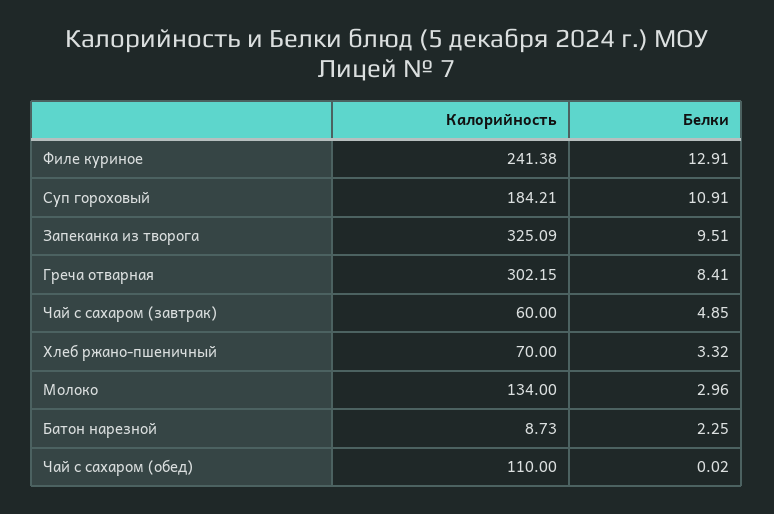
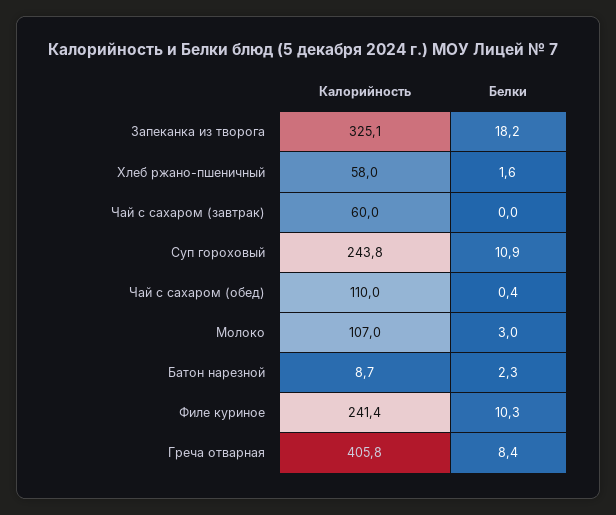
Белки, Филе куриное: 12.91 -> 10.3
Калорийность, Суп гороховый: 184.21 -> 243.8
Белки, Запеканка из творога: 9.51 -> 18.2
Калорийность, Греча отварная: 302.15 -> 405.8
Белки, Чай с сахаром (завтрак): 4.85 -> 0
Калорийность, Хлеб ржано-пшеничный: 70 -> 58
Белки, Хлеб ржано-пшеничный: 3.32 -> 1.6
Калорийность, Молоко: 134 -> 107
Белки, Чай с сахаром (обед): 0.02 -> 0.4

